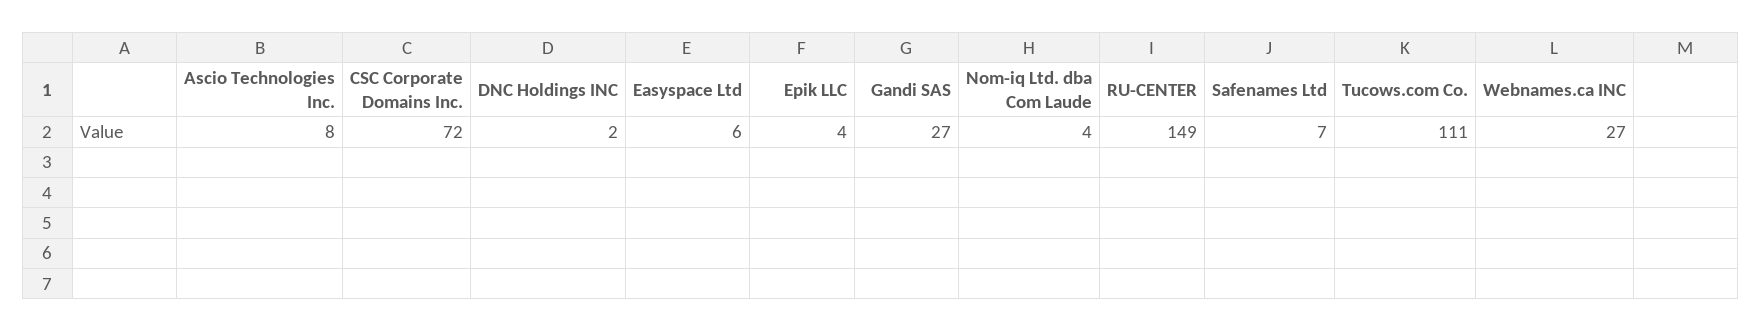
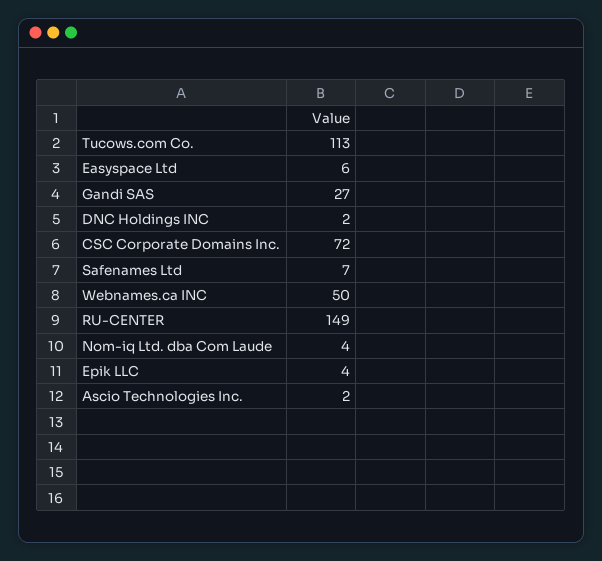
Ascio Technologies Inc.: 8 -> 2
Tucows.com Co.: 111 -> 113
Webnames.ca INC: 27 -> 50

